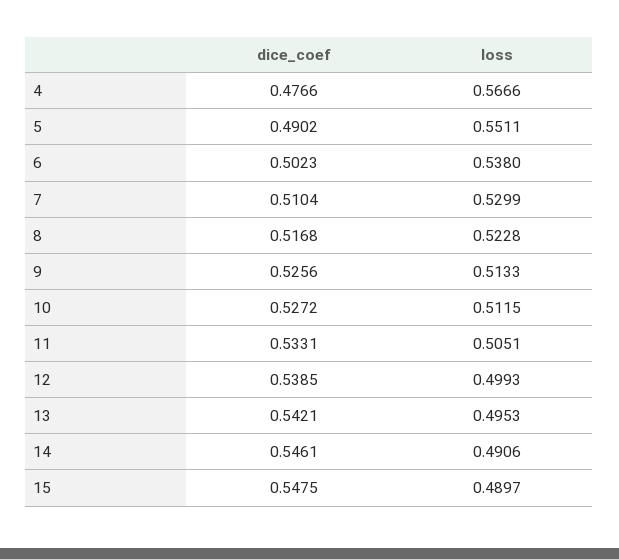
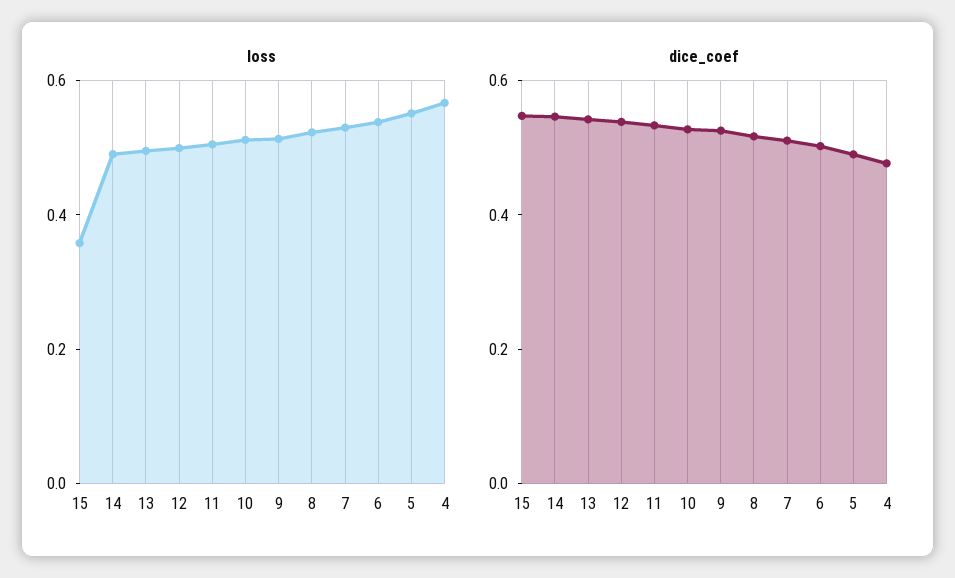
loss, 15: 0.4897 -> 0.35

